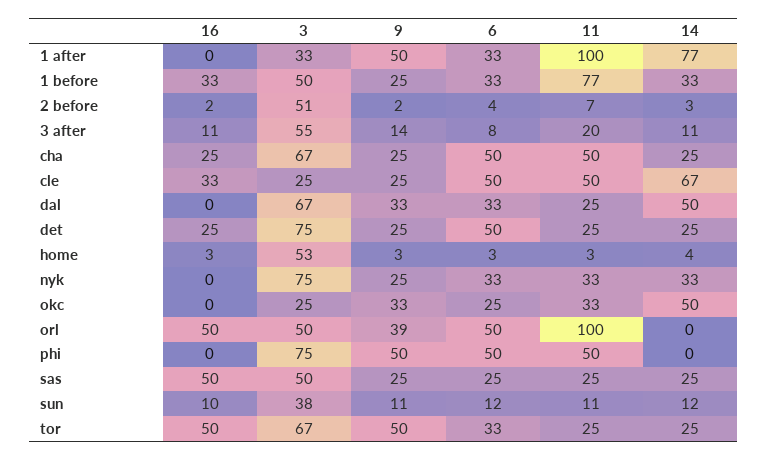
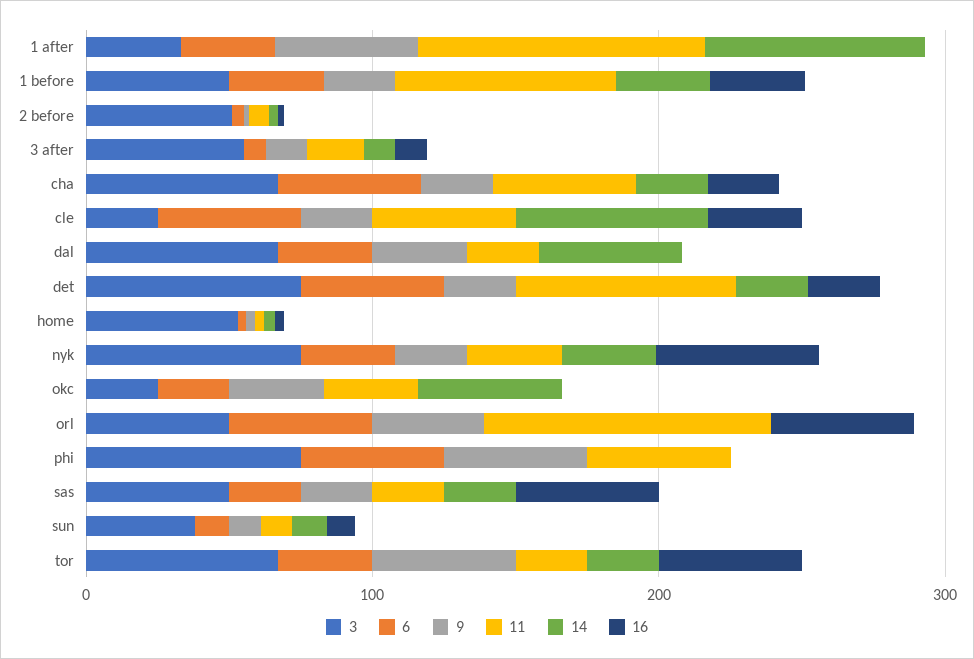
11, det: 25 -> 80
16, nyk: 0 -> 60

